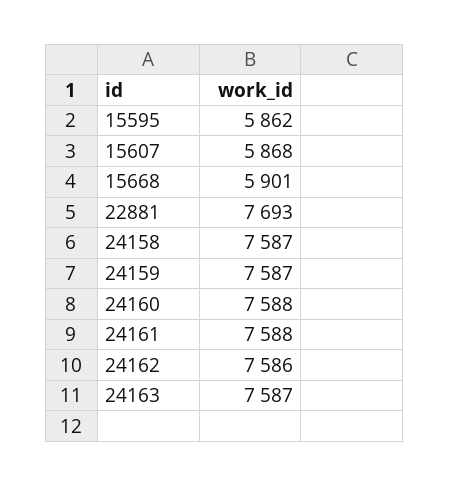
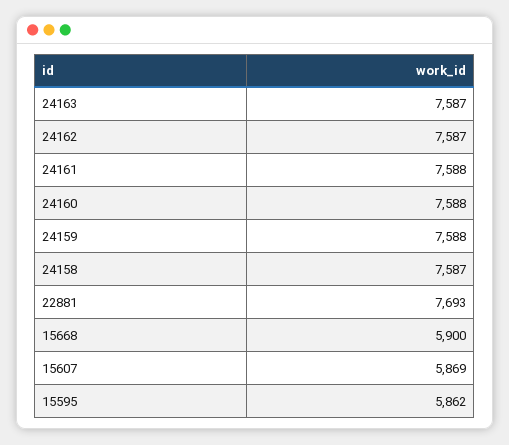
15607: 5868 -> 5869
15668: 5901 -> 5900
24159: 7587 -> 7588
24162: 7586 -> 7587

